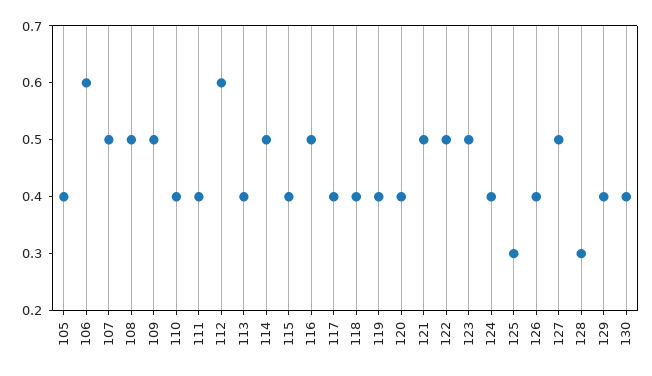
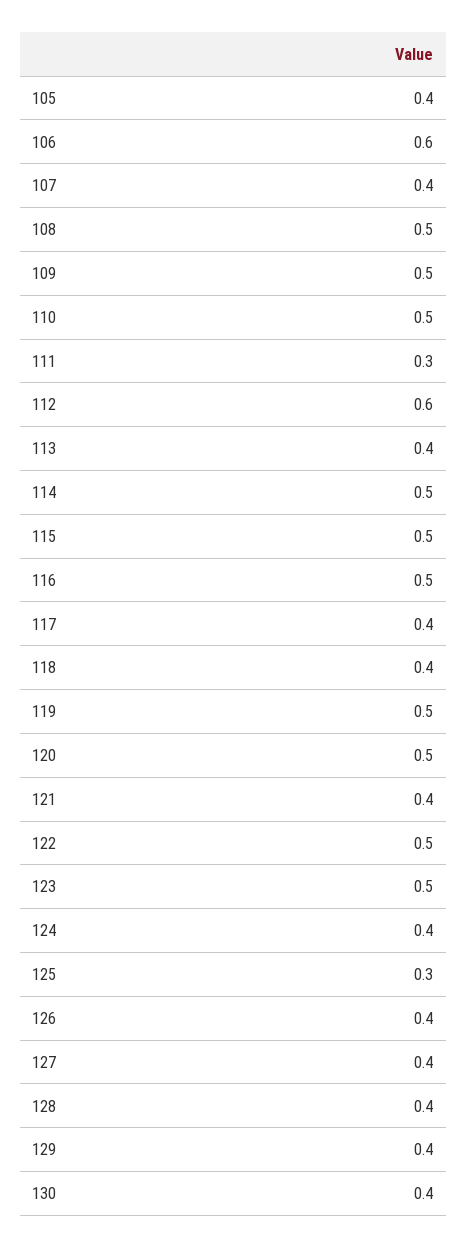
107: 0.5 -> 0.4
110: 0.4 -> 0.5
111: 0.4 -> 0.3
115: 0.4 -> 0.5
119: 0.4 -> 0.5
120: 0.4 -> 0.5
121: 0.5 -> 0.4
127: 0.5 -> 0.4
128: 0.3 -> 0.4

